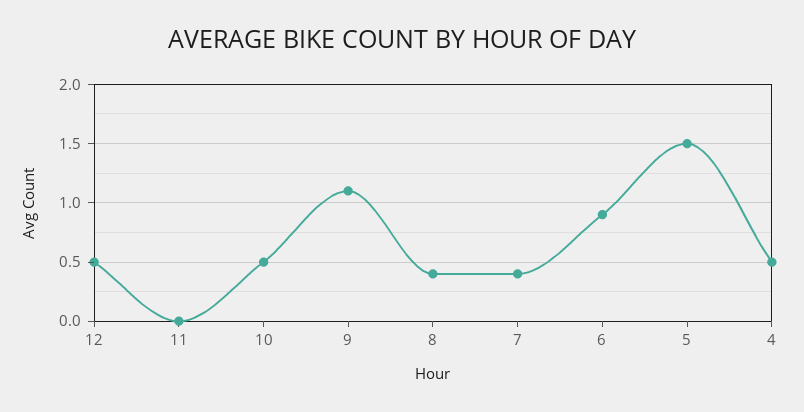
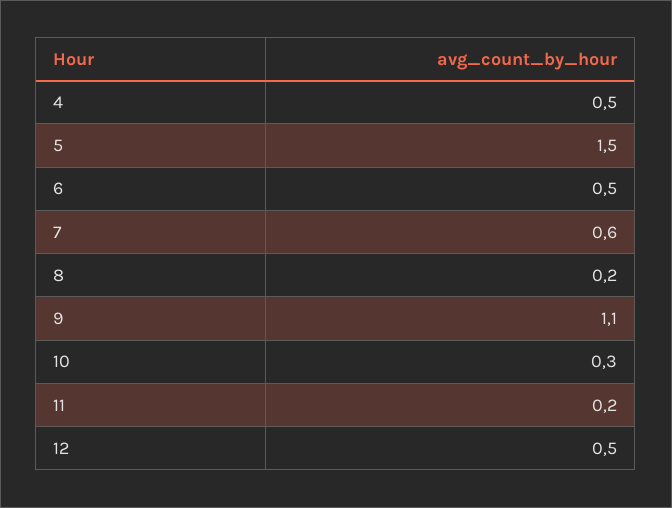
11: 0 -> 0.2
10: 0.5 -> 0.3
8: 0.4 -> 0.2
7: 0.4 -> 0.6
6: 0.9 -> 0.5

